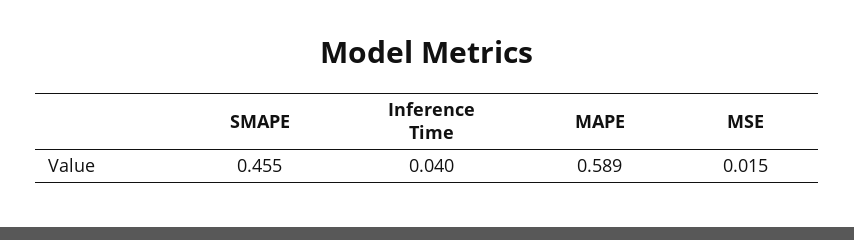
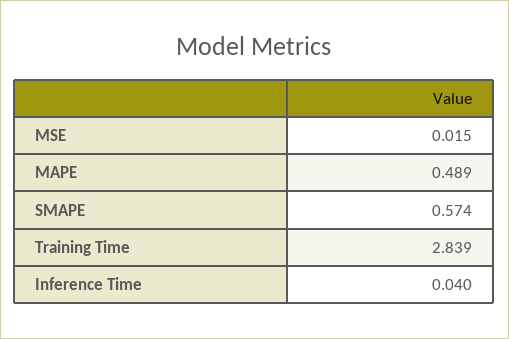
SMAPE: 0.455 -> 0.574
MAPE: 0.589 -> 0.489
Training Time: none -> 2.839

